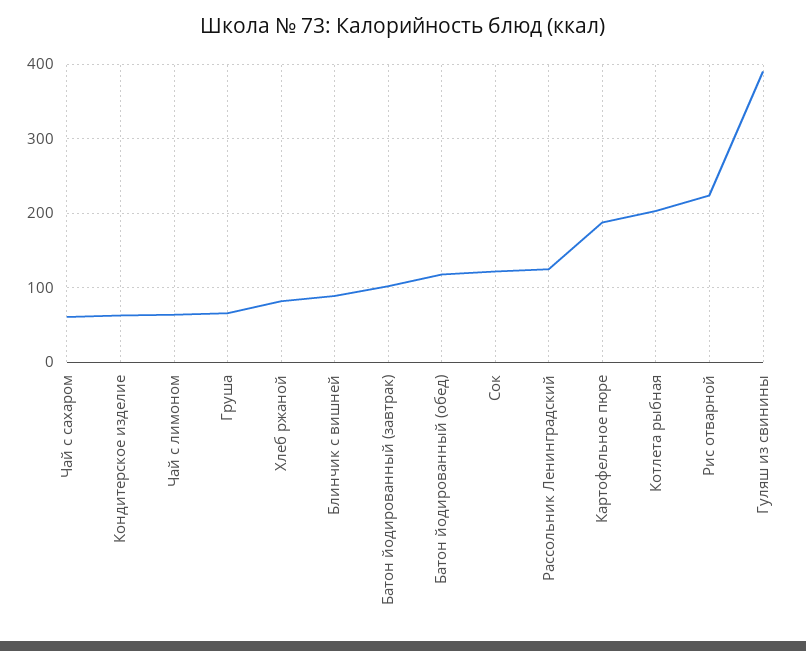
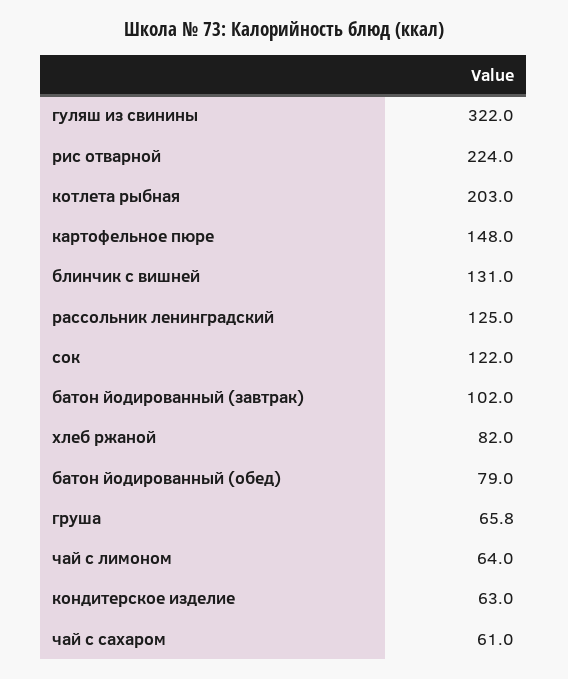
Блинчик с вишней: 90 -> 131
Батон йодированный (обед): 120 -> 79
Картофельное пюре: 190 -> 148
Гуляш из свинины: 390 -> 322

